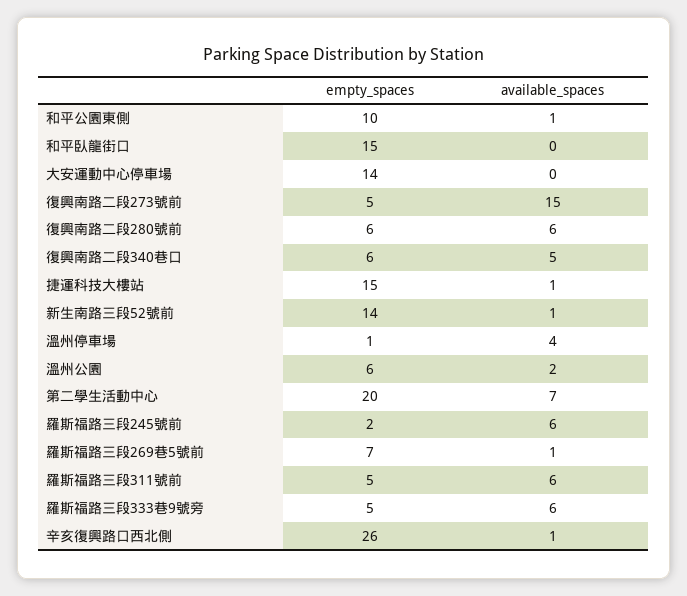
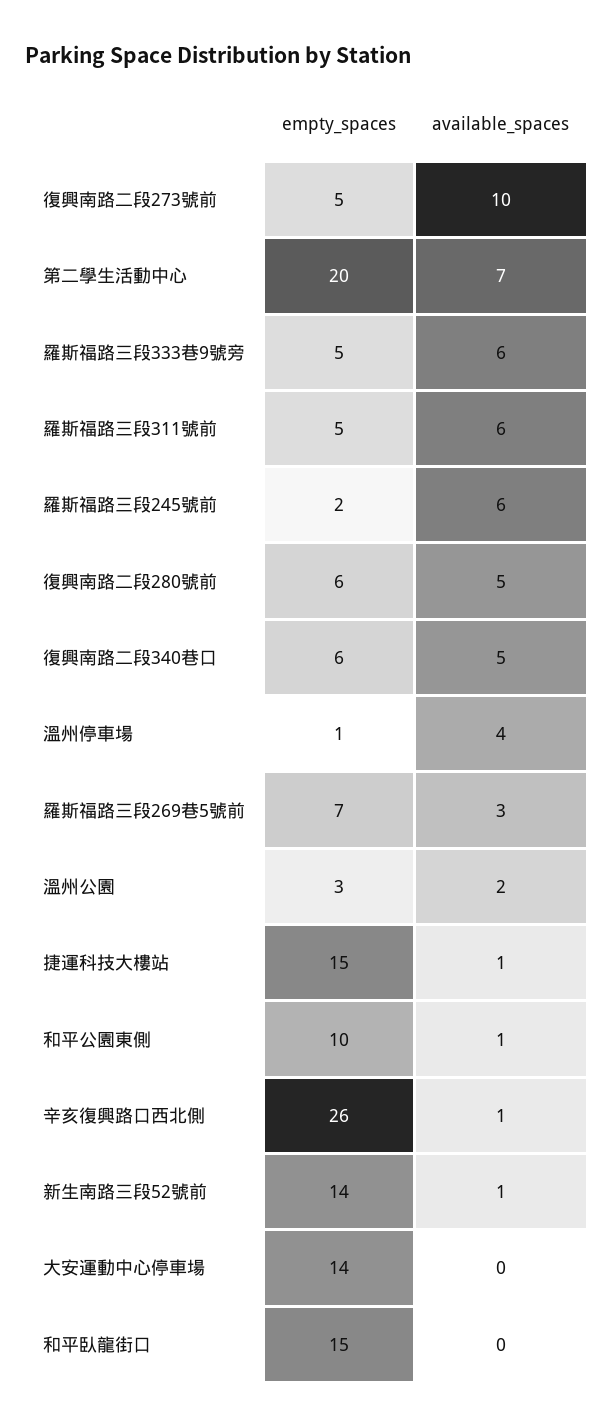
available_spaces, 復興南路二段273號前: 15 -> 10
available_spaces, 復興南路二段280號前: 6 -> 5
empty_spaces, 溫州公園: 6 -> 3
available_spaces, 羅斯福路三段269巷5號前: 1 -> 3

